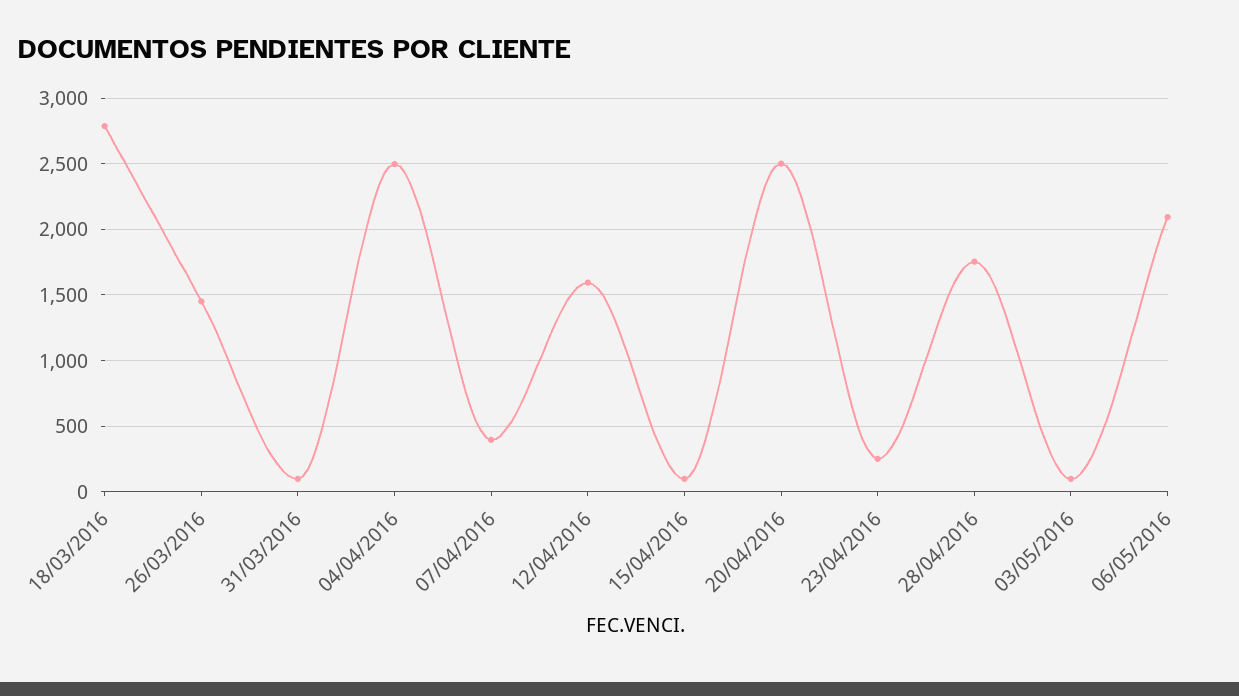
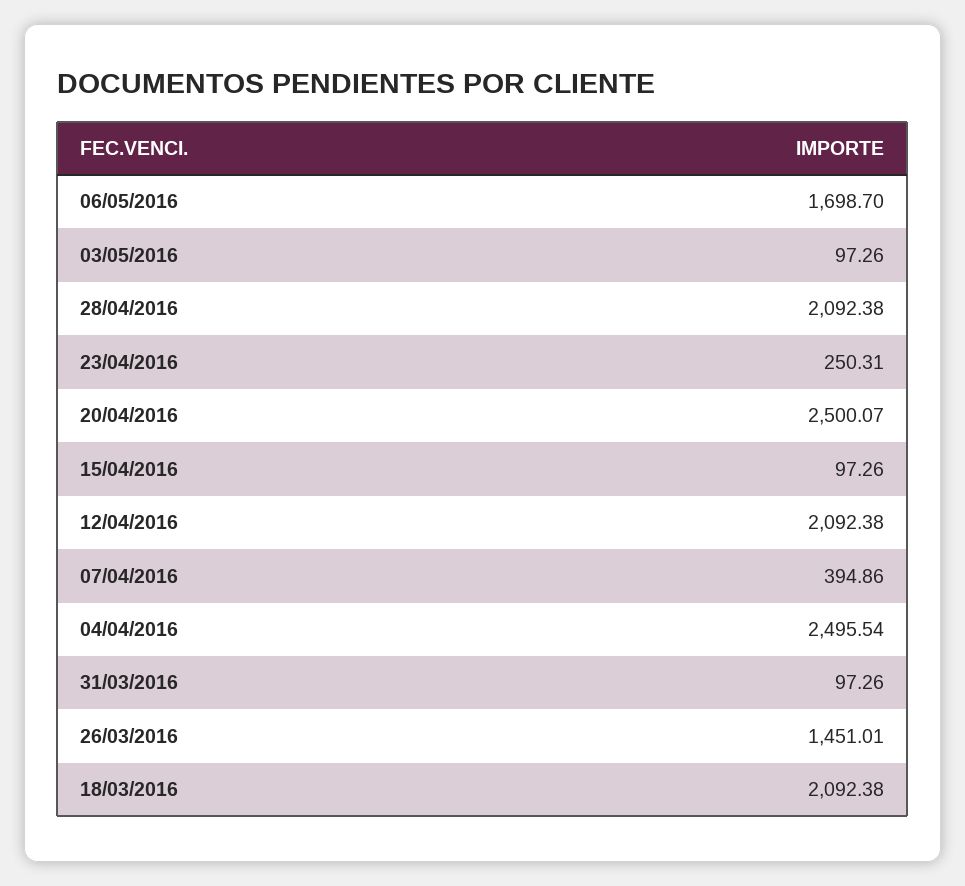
18/03/2016: 2800 -> 2092.38
12/04/2016: 1600 -> 2092.38
28/04/2016: 1750 -> 2092.38
06/05/2016: 2100 -> 1698.7

